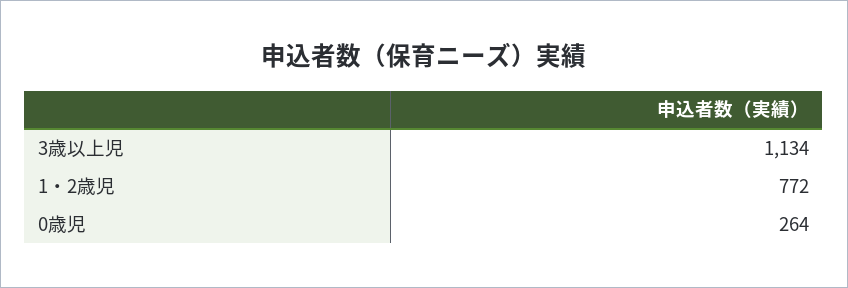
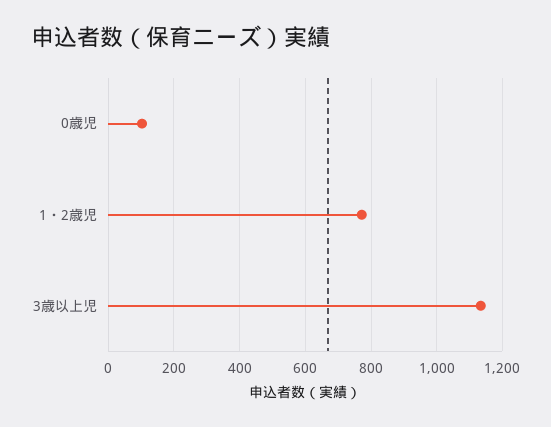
0歳児: 264 -> 100

